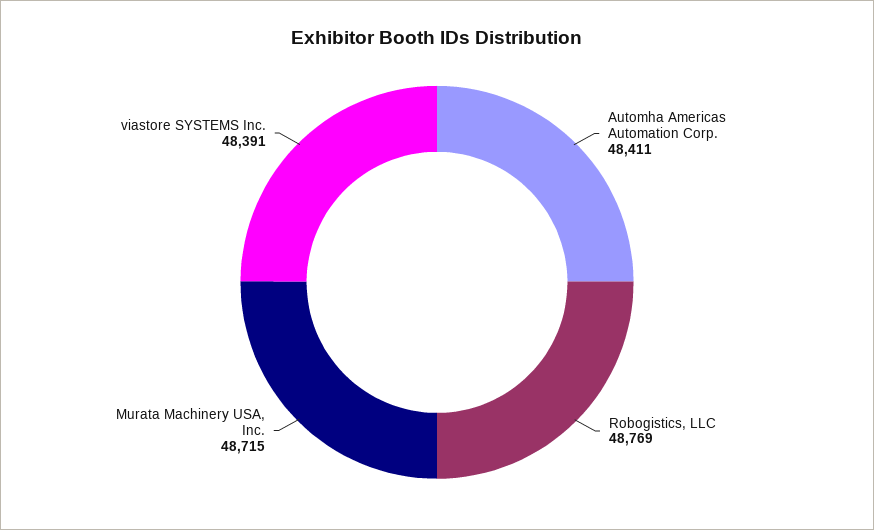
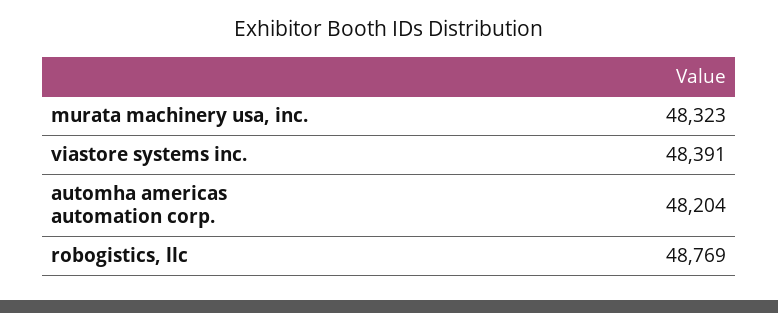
Automha Americas Automation Corp.: 48411 -> 48204
Murata Machinery USA, Inc.: 48715 -> 48323

